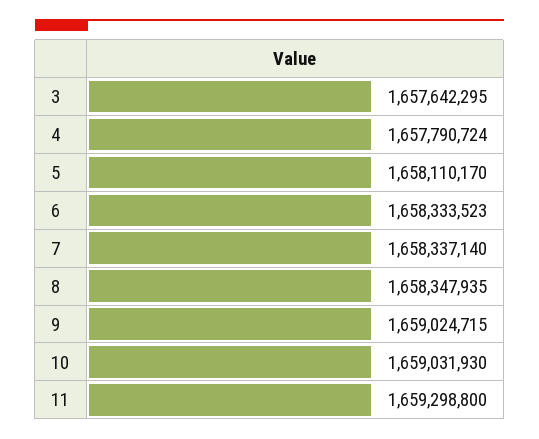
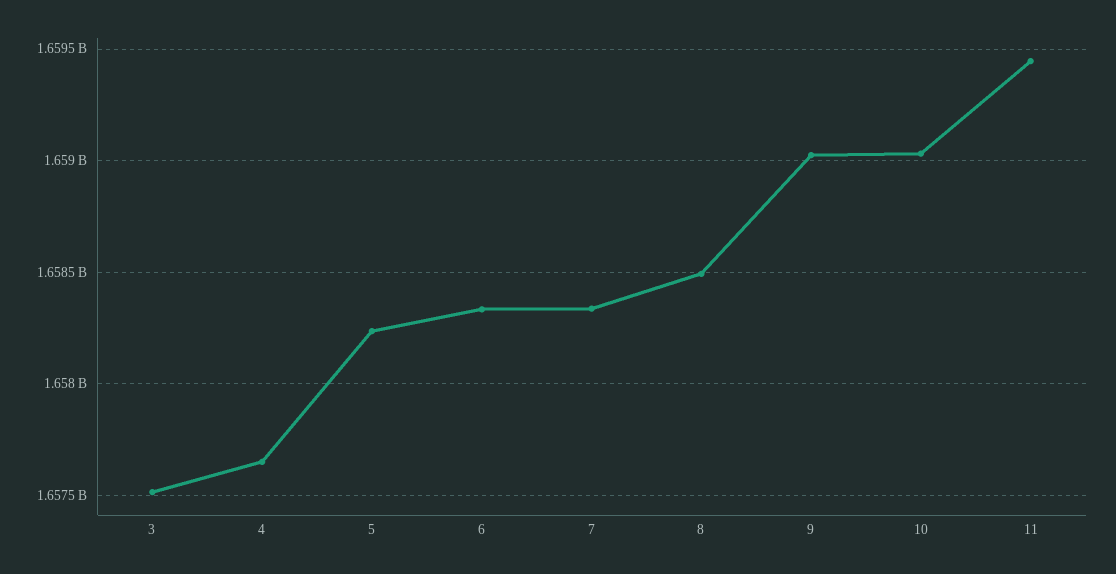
3: 1657642295 -> 1657500000
4: 1657790724 -> 1657650000
5: 1658110170 -> 1658250000
8: 1658347935 -> 1658500000
11: 1659298800 -> 1659450000

